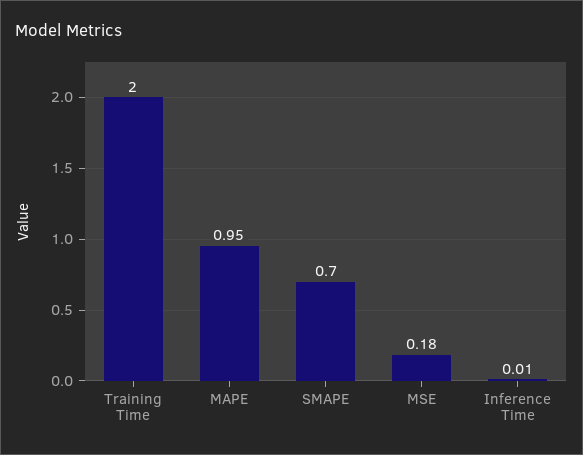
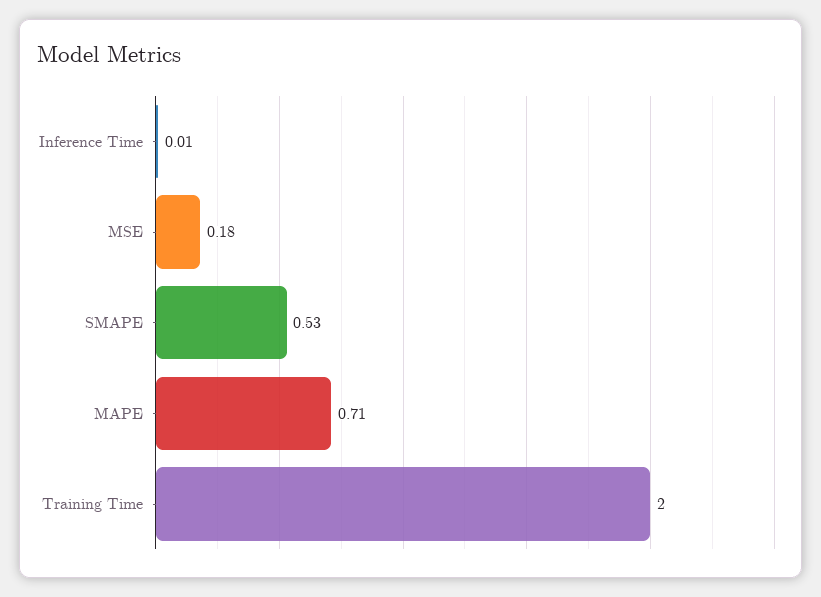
MAPE: 0.95 -> 0.71
SMAPE: 0.7 -> 0.53

